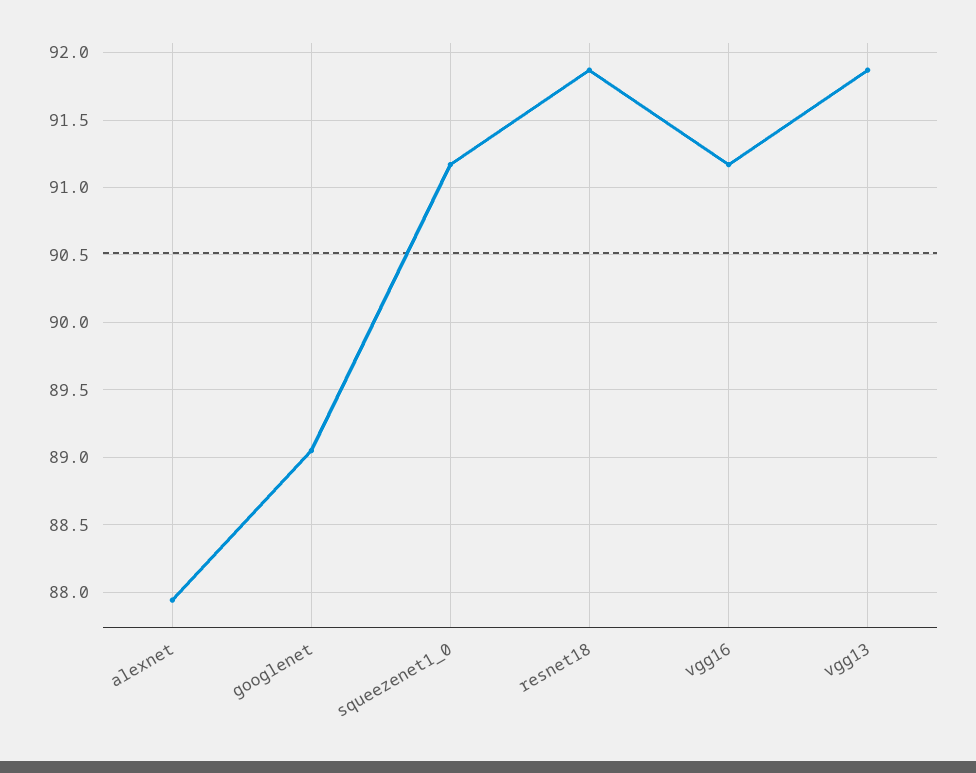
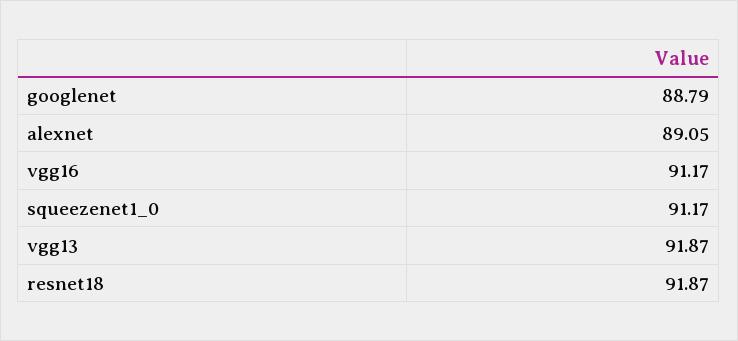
alexnet: 87.95 -> 89.05
googlenet: 89.05 -> 88.79

